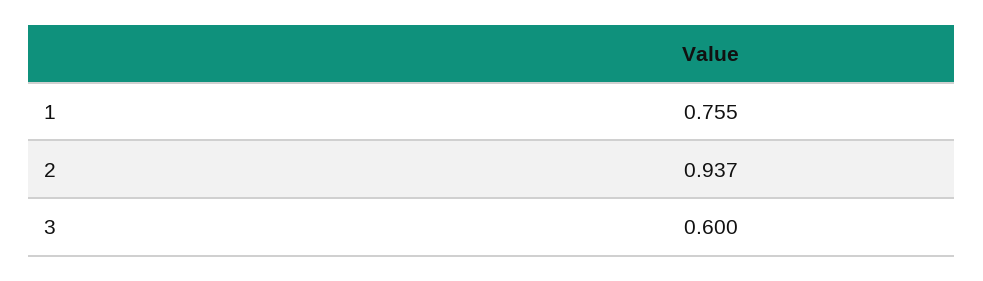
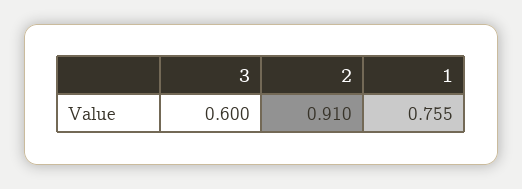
2: 0.937 -> 0.91

